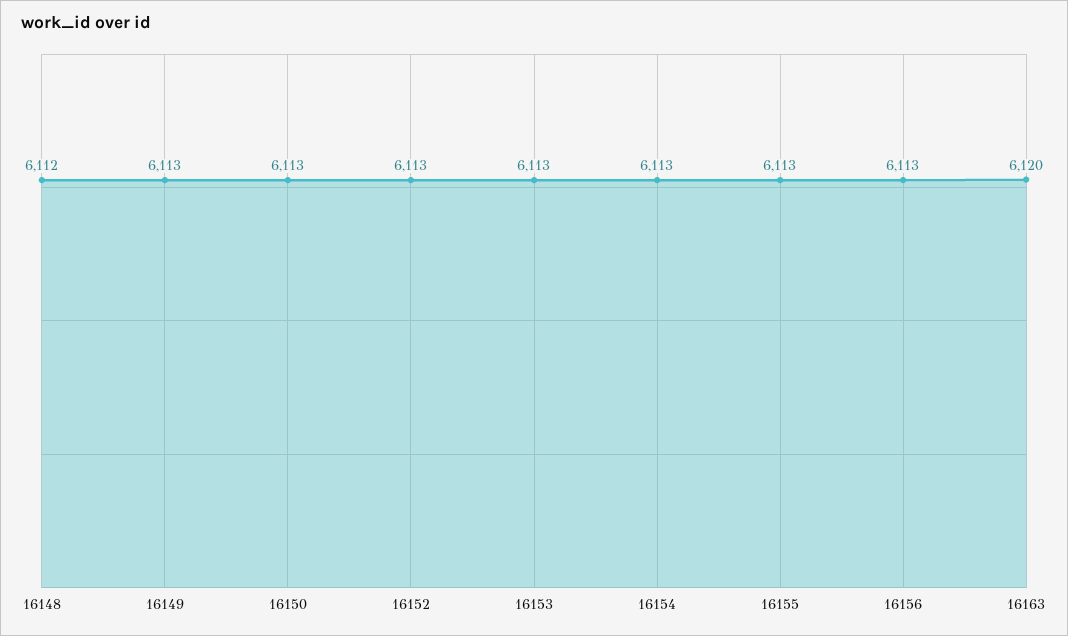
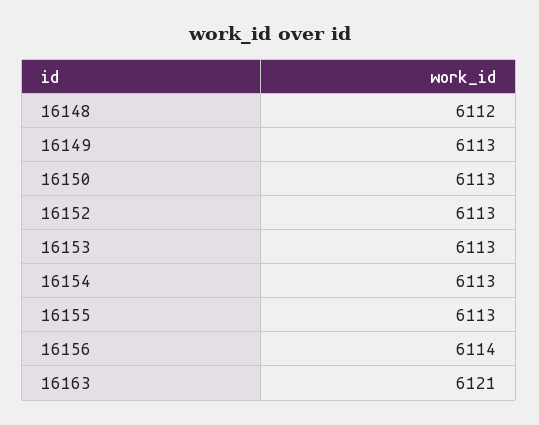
16156: 6113 -> 6114
16163: 6120 -> 6121

